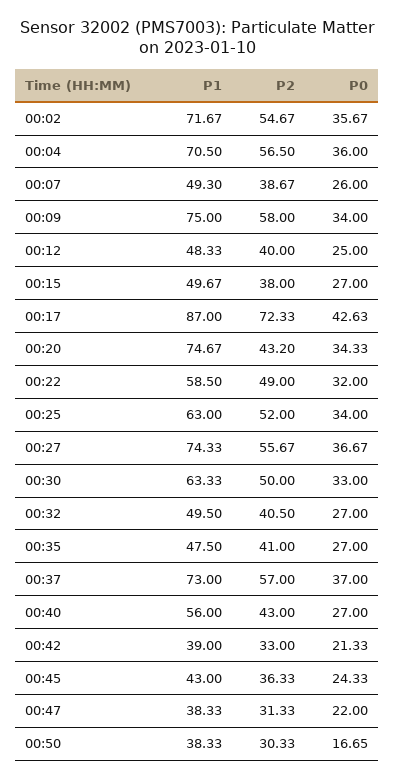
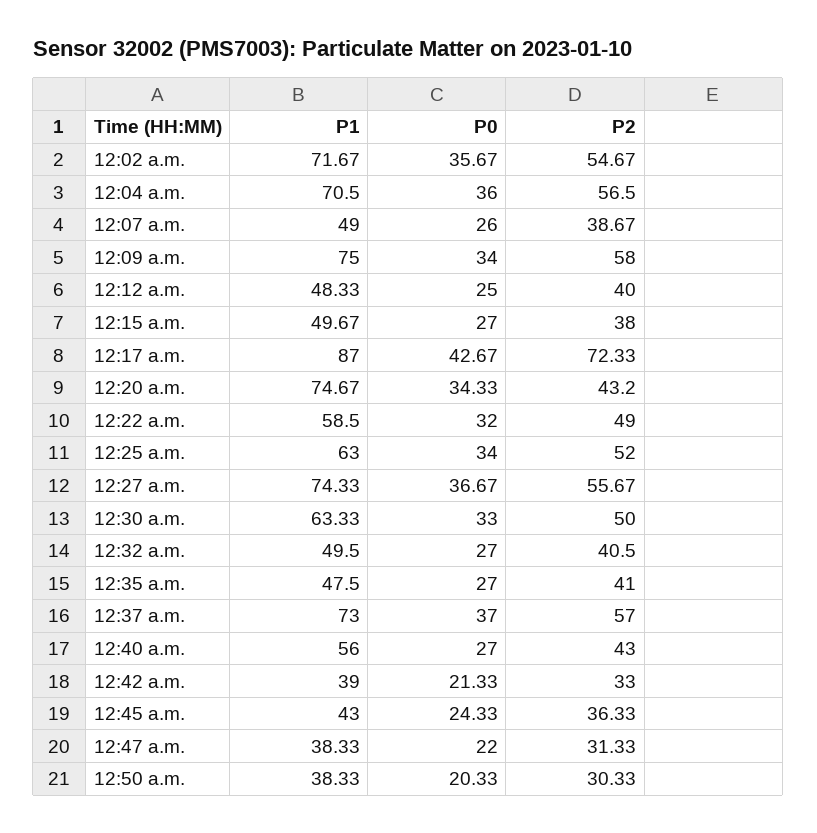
P1, 00:07: 49.3 -> 49
P0, 00:17: 42.63 -> 42.67
P0, 00:50: 16.65 -> 20.33

